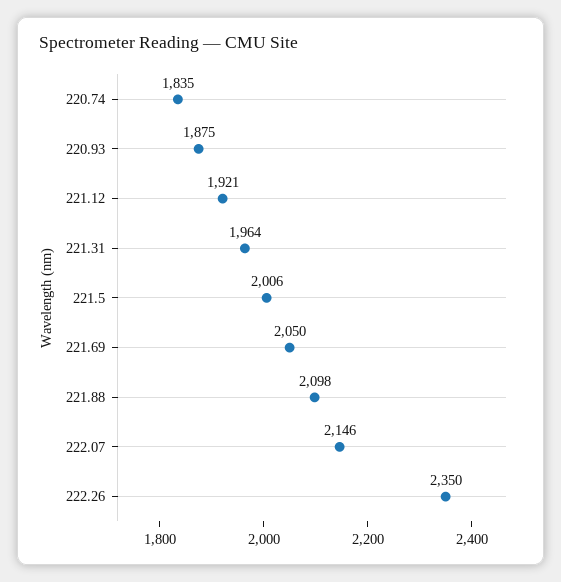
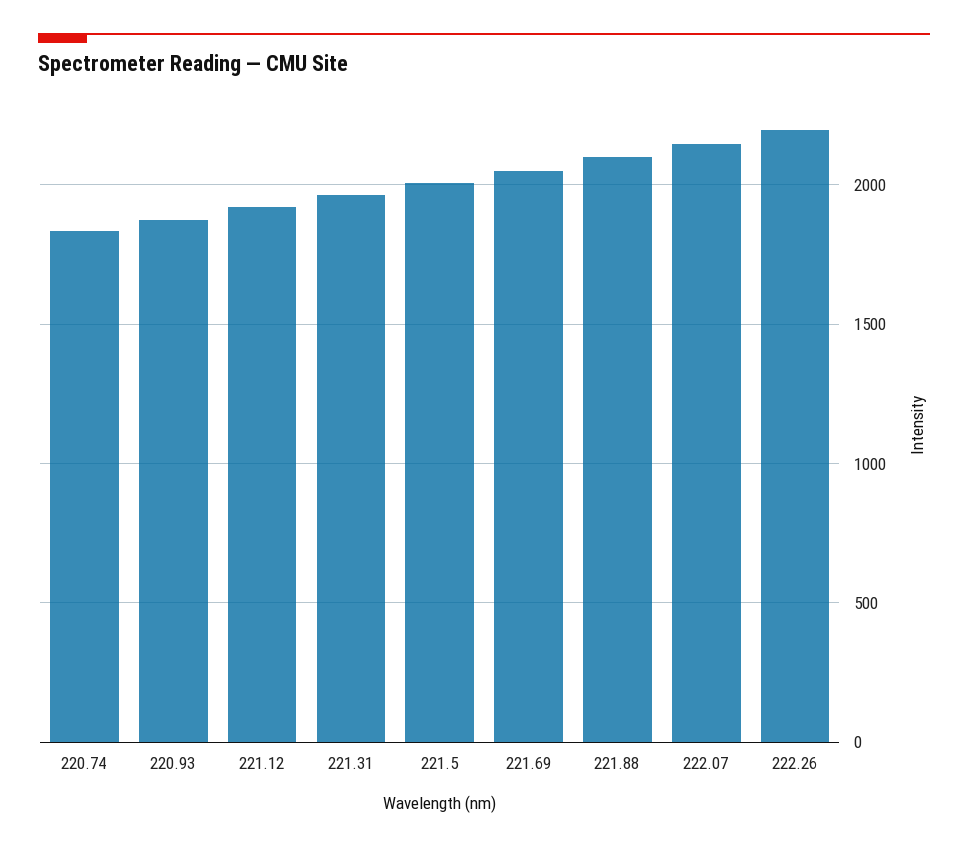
222.26: 2350 -> 2200

